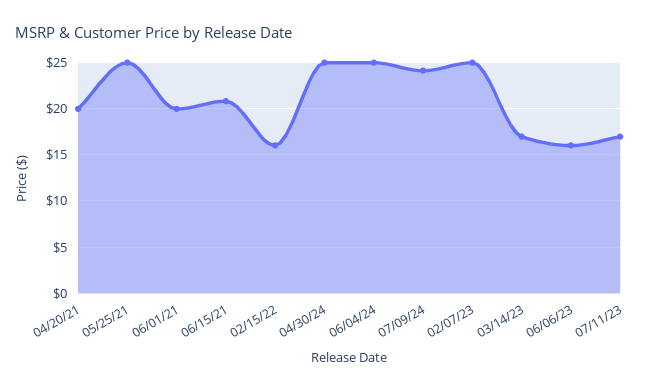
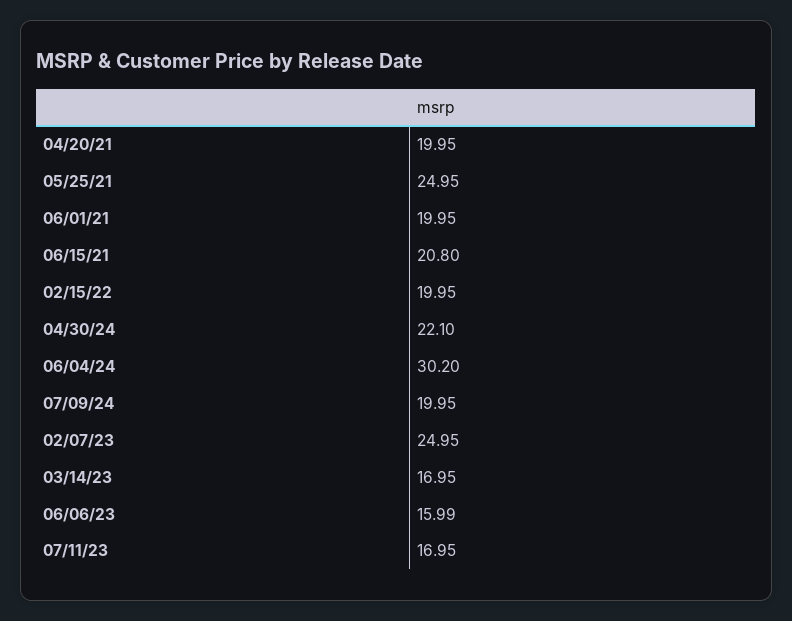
02/15/22: 16 -> 19.95
04/30/24: 25 -> 22.1
06/04/24: 25 -> 30.2
07/09/24: 24 -> 19.95

